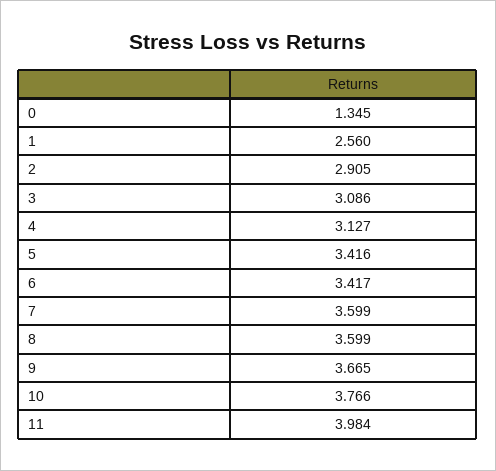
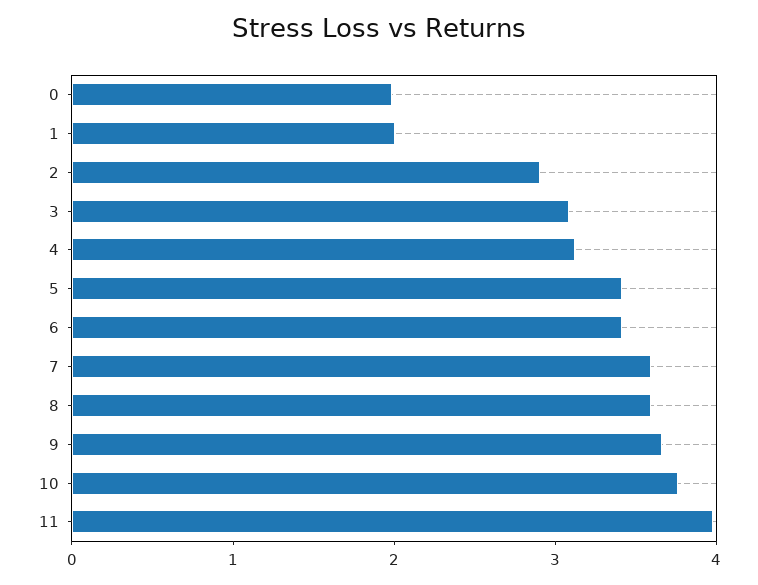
0: 1.345 -> 2
1: 2.56 -> 2

